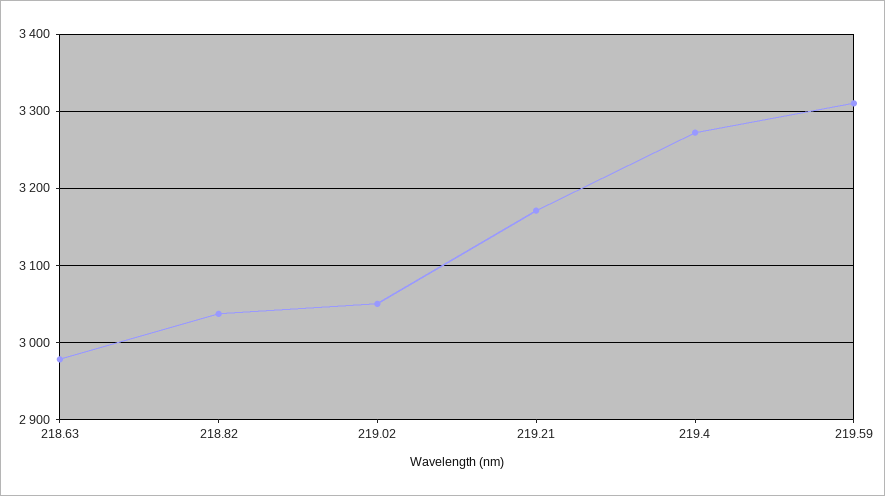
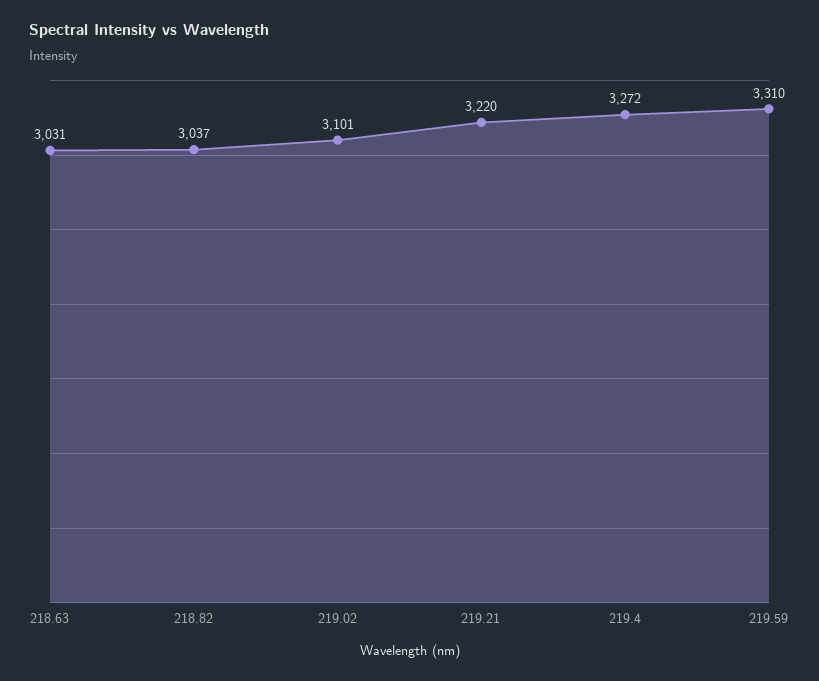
218.63: 2980 -> 3031
219.02: 3050 -> 3101
219.21: 3170 -> 3220

